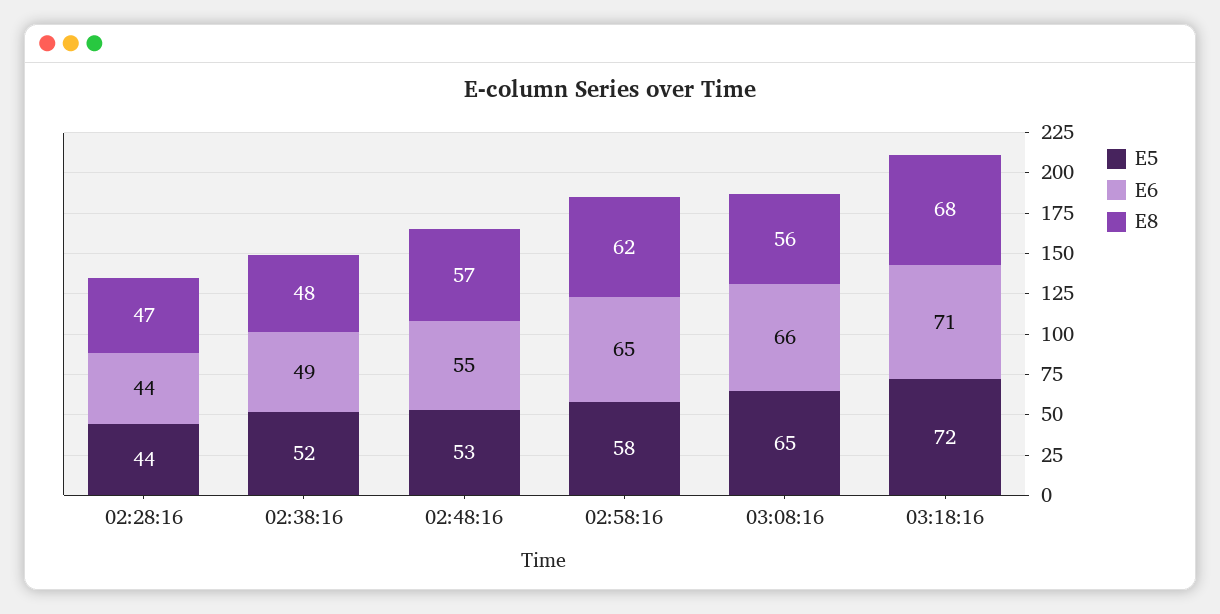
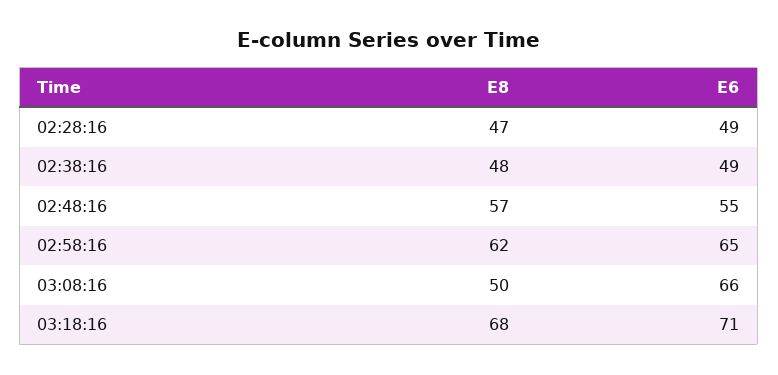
E5, 02:28:16: 44 -> none
E6, 02:28:16: 44 -> 49
E5, 02:38:16: 52 -> none
E5, 02:48:16: 53 -> none
E5, 02:58:16: 58 -> none
E5, 03:08:16: 65 -> none
E8, 03:08:16: 56 -> 50
E5, 03:18:16: 72 -> none

